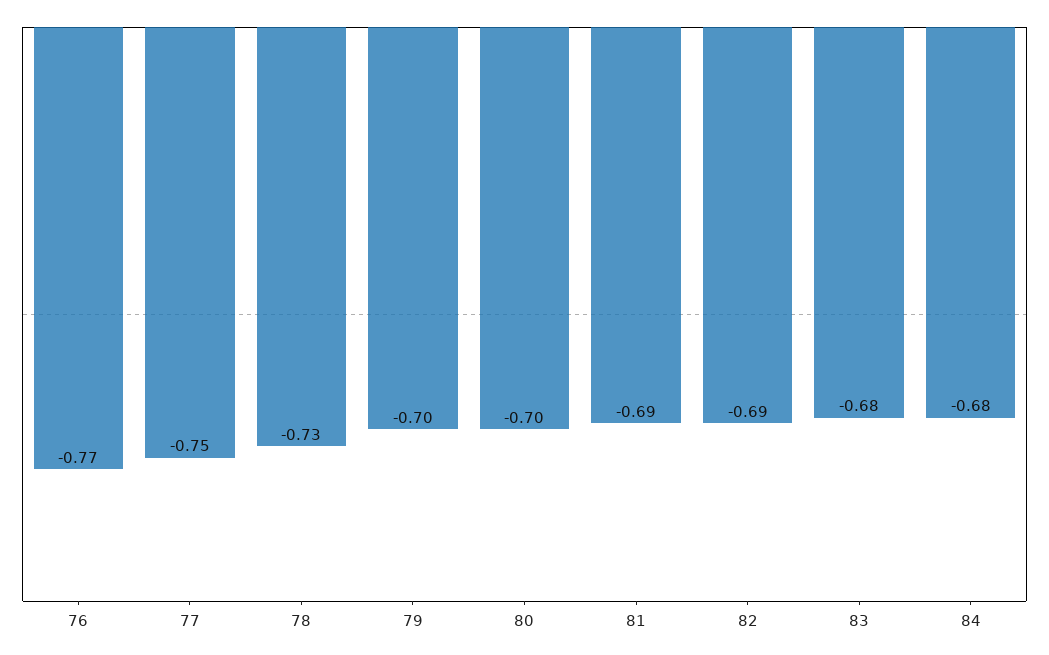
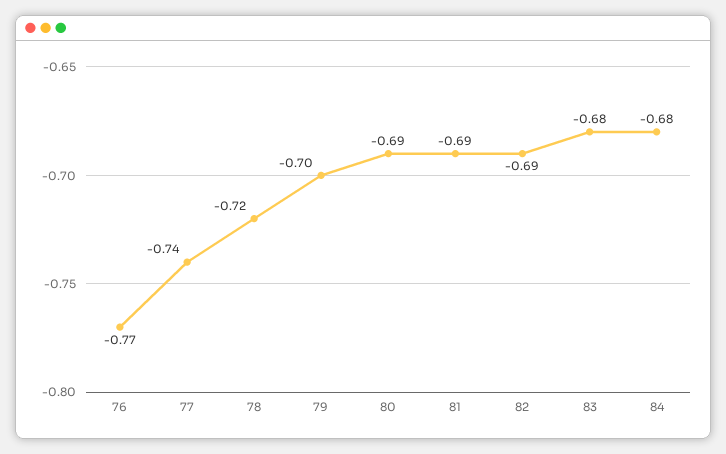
77: -0.75 -> -0.74
78: -0.73 -> -0.72
80: -0.7 -> -0.69

